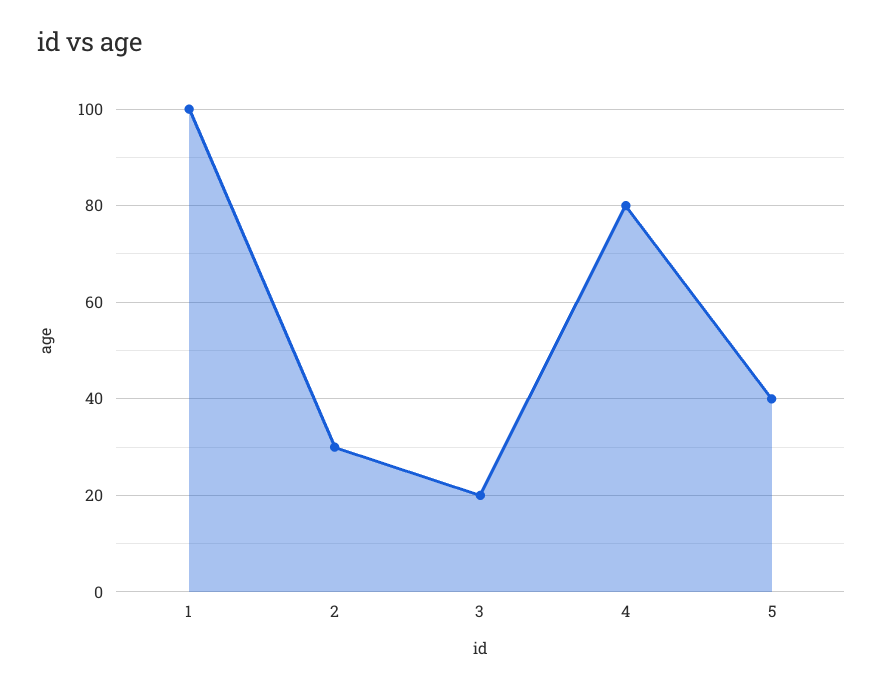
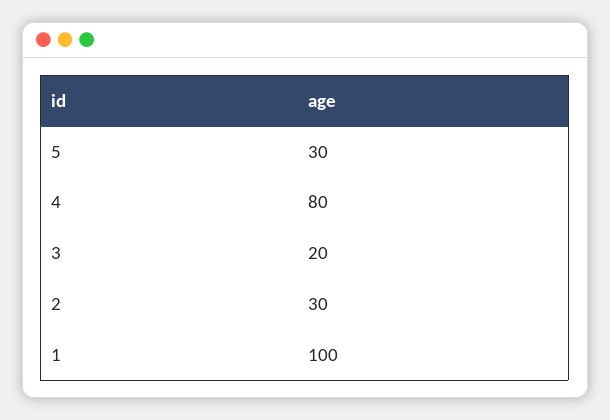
5: 40 -> 30

